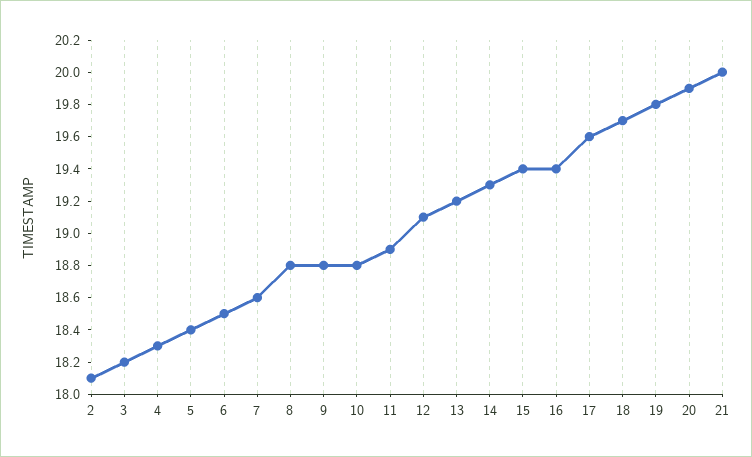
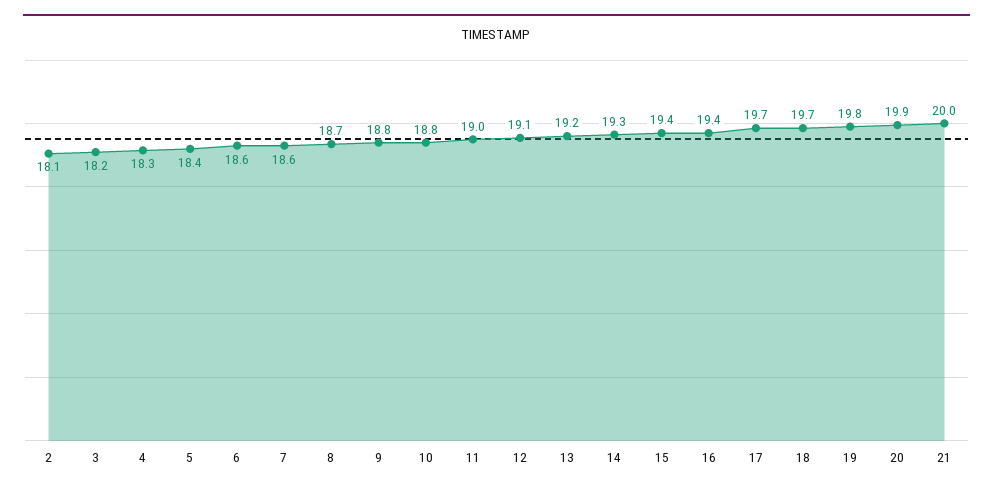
6: 18.5 -> 18.6
8: 18.8 -> 18.7
11: 18.9 -> 19
17: 19.6 -> 19.7

